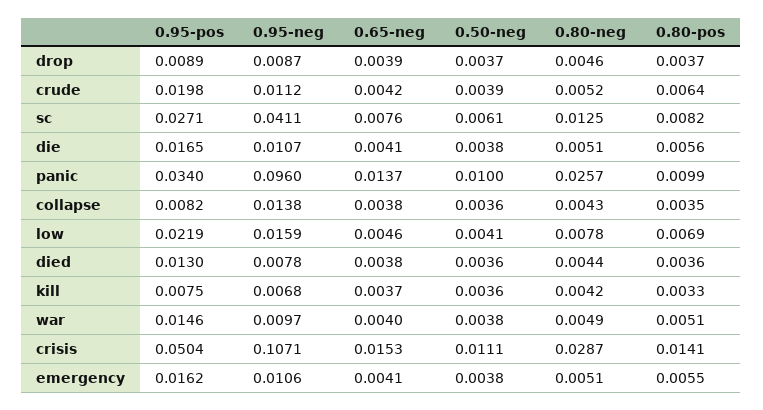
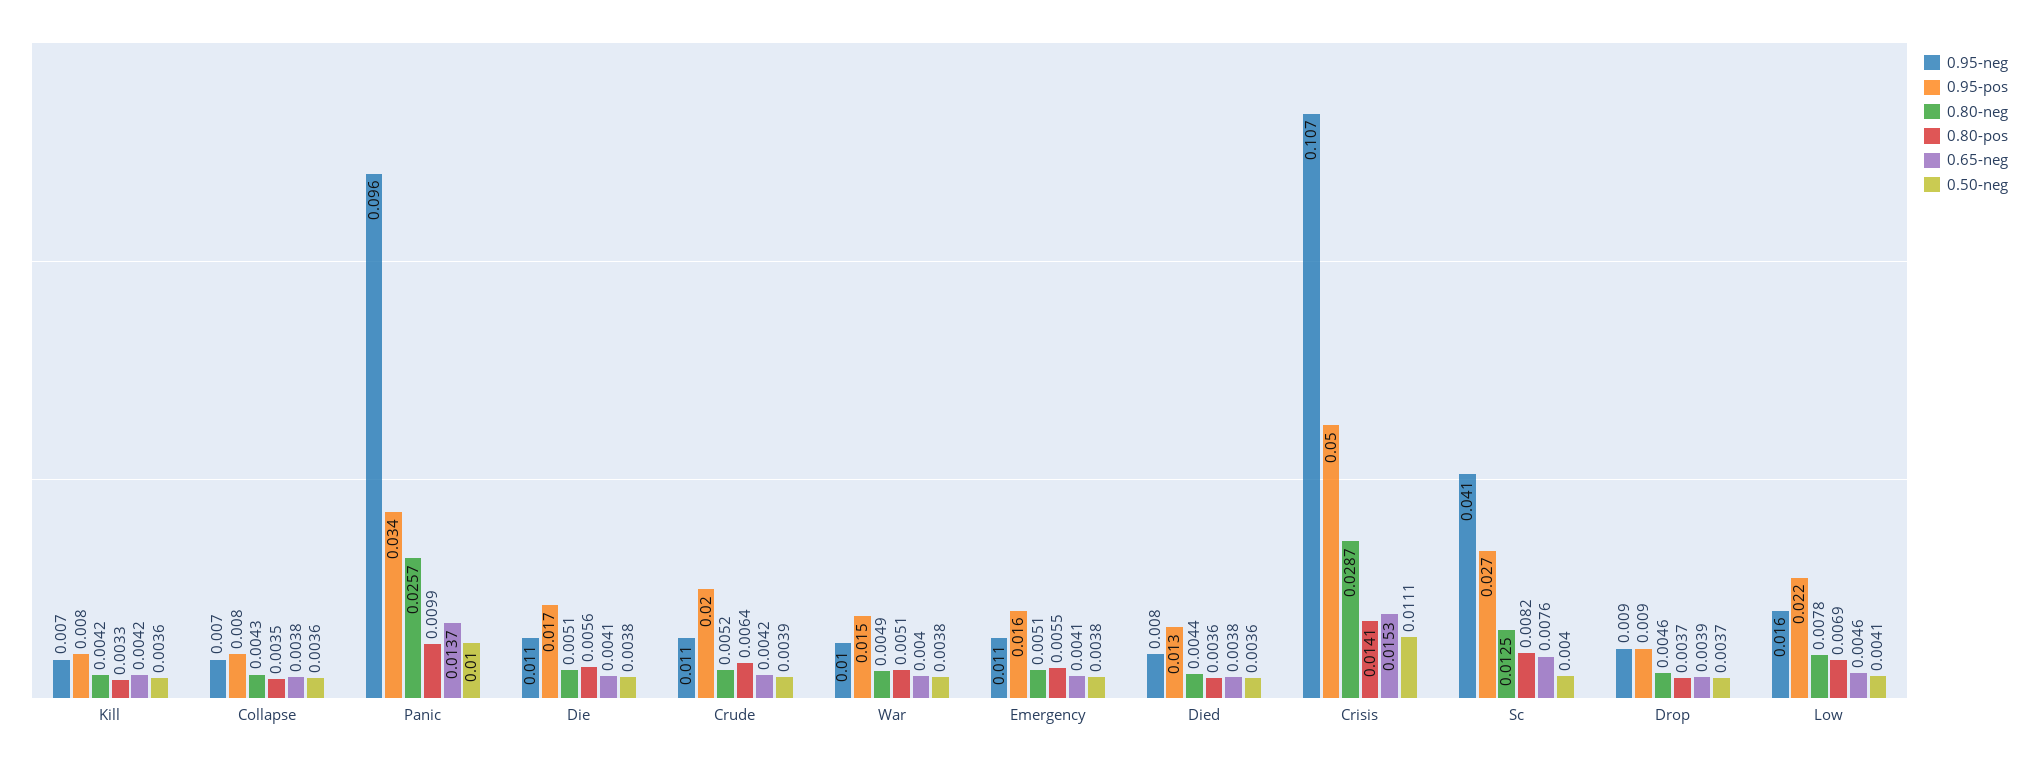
0.50-neg, sc: 0.0061 -> 0.004
0.95-neg, collapse: 0.0138 -> 0.007
0.65-neg, kill: 0.0037 -> 0.0042

